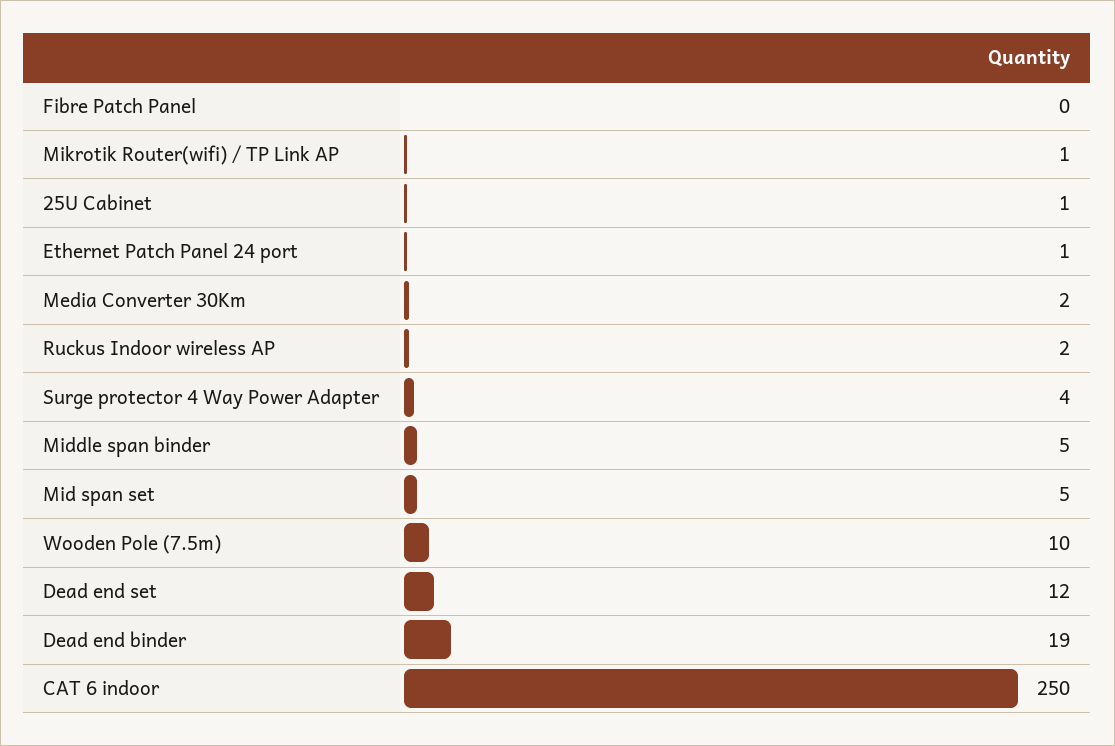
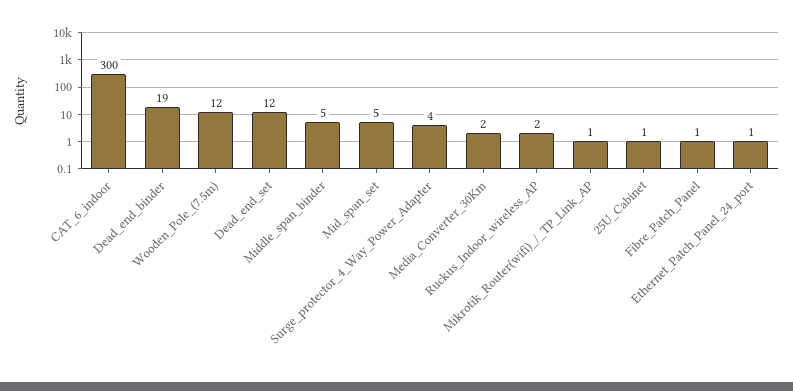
Fibre Patch Panel: 0 -> 1
Wooden Pole (7.5m): 10 -> 12
CAT 6 indoor: 250 -> 300

